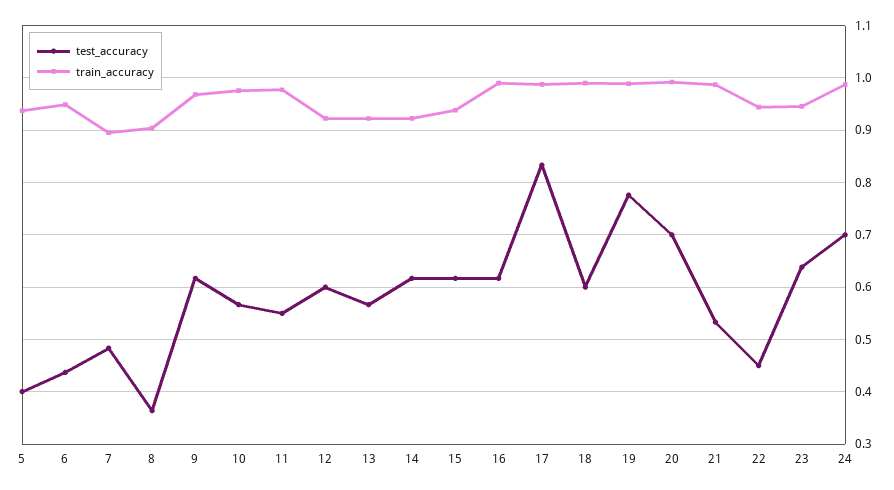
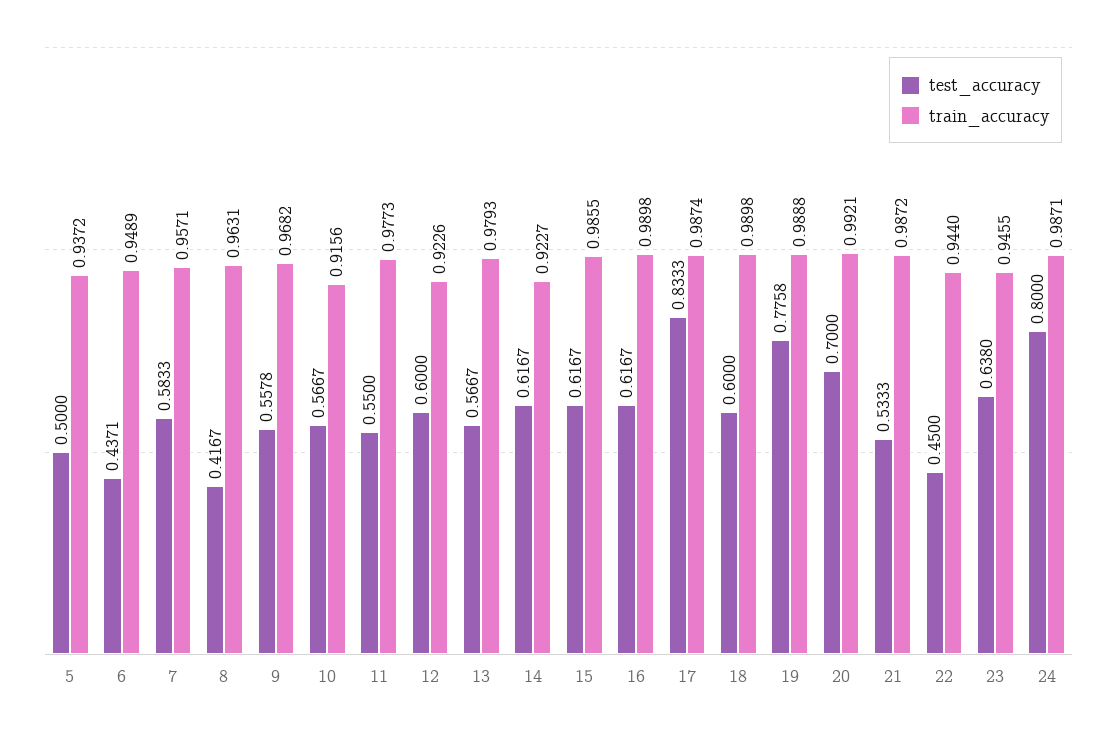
test_accuracy, 5: 0.4 -> 0.5
test_accuracy, 7: 0.48 -> 0.5833
train_accuracy, 7: 0.9 -> 0.9571
test_accuracy, 8: 0.36 -> 0.4167
train_accuracy, 8: 0.9 -> 0.9631
test_accuracy, 9: 0.62 -> 0.5578
train_accuracy, 10: 0.98 -> 0.9156
train_accuracy, 13: 0.92 -> 0.9793
train_accuracy, 15: 0.94 -> 0.9855
test_accuracy, 24: 0.7 -> 0.8

